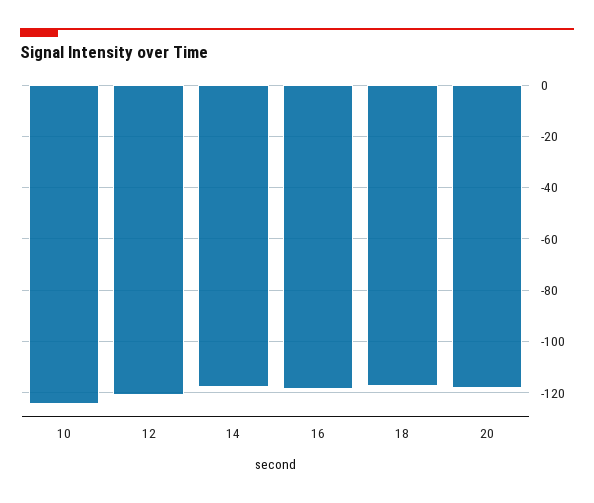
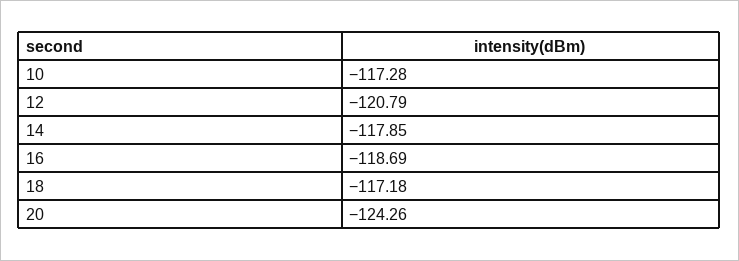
10: -125 -> -117.28
20: -117.5 -> -124.26

